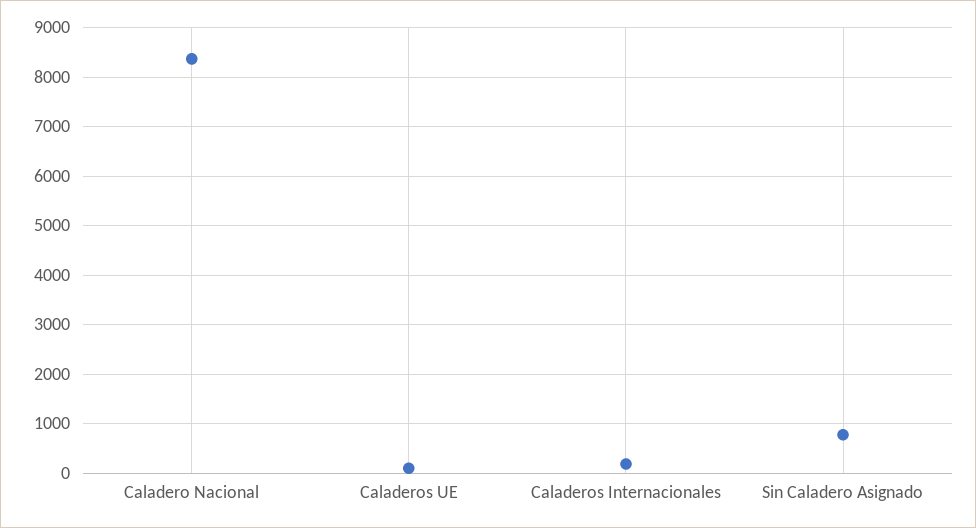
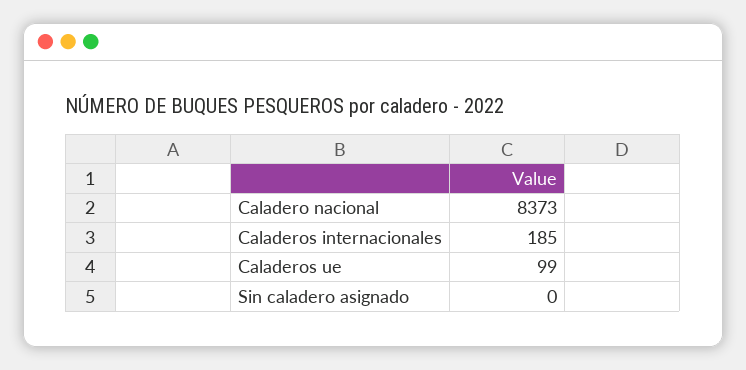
Sin Caladero Asignado: 800 -> 0

